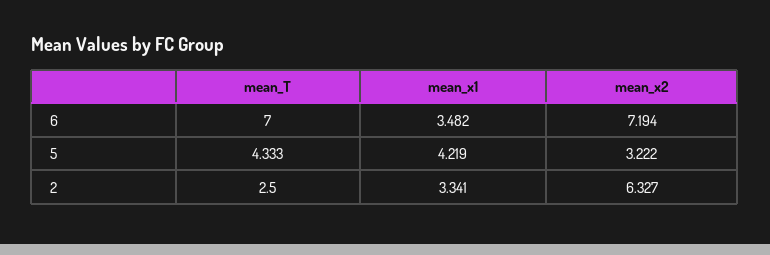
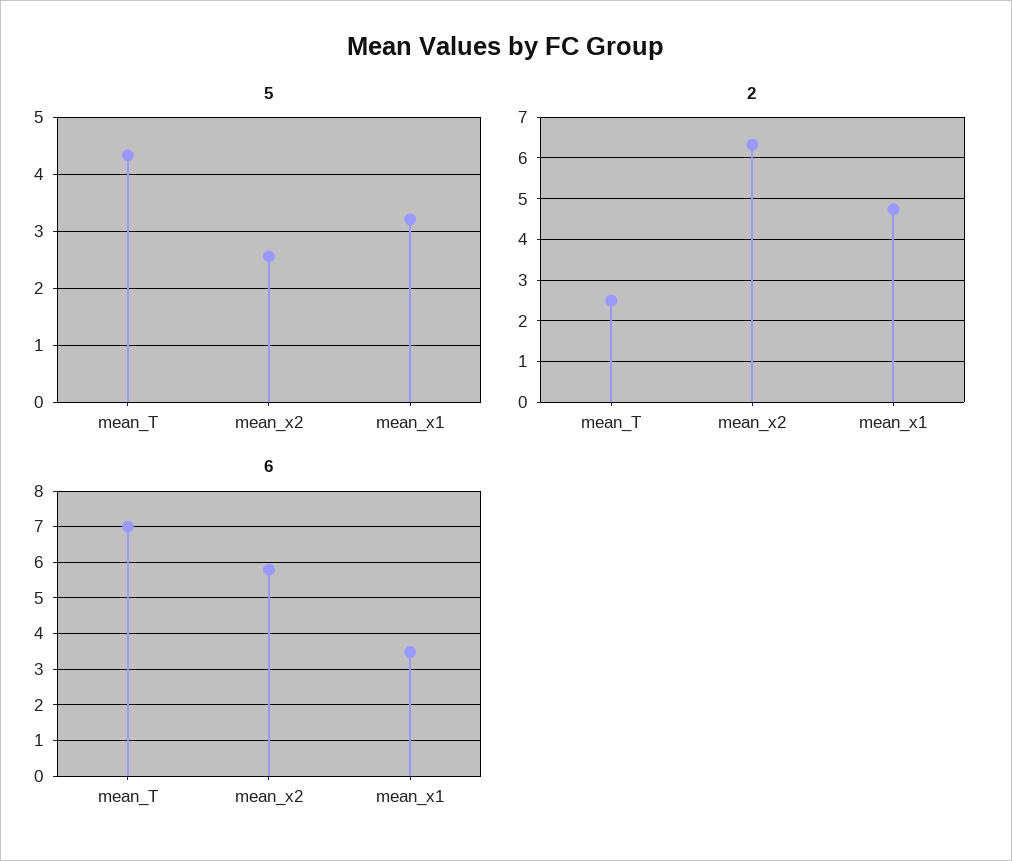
6, mean_x2: 7.194 -> 5.8
5, mean_x1: 4.219 -> 3.2
5, mean_x2: 3.222 -> 2.6
2, mean_x1: 3.341 -> 4.8

